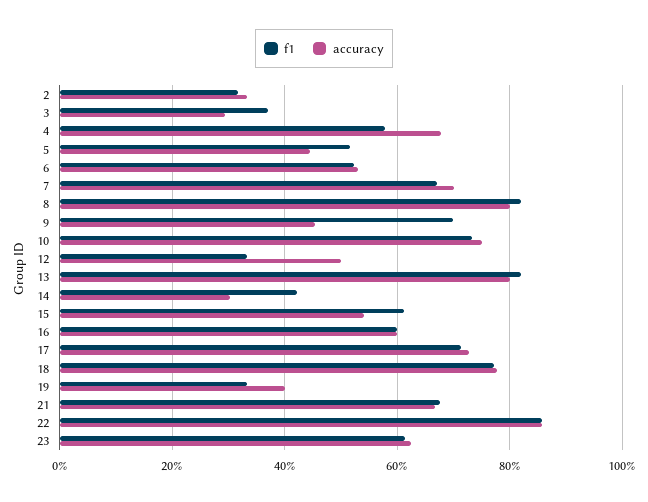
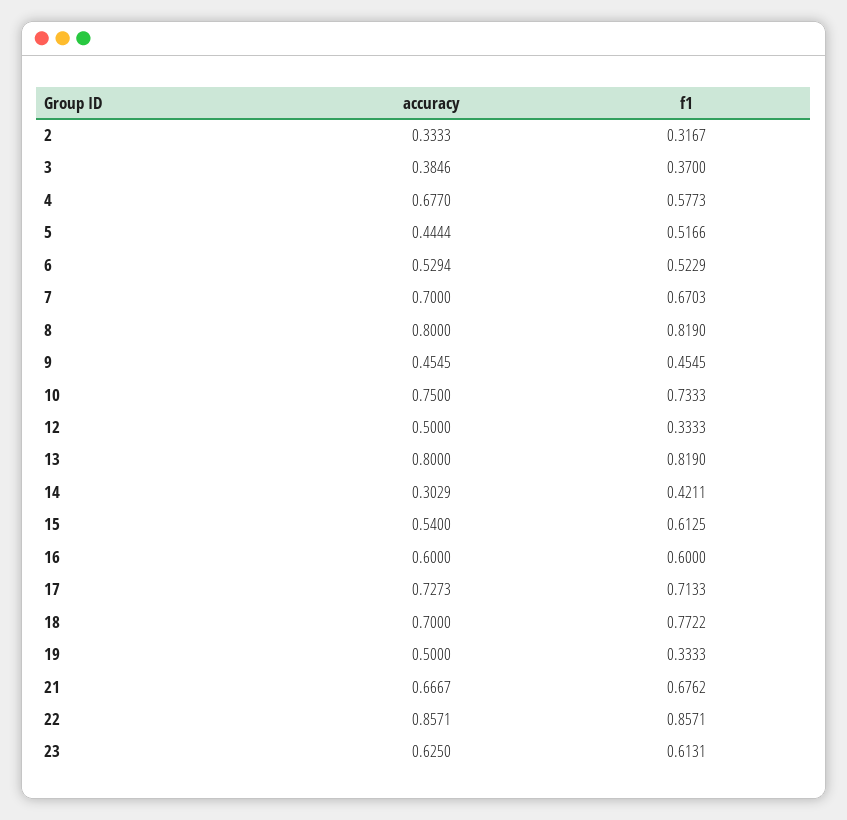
accuracy, 3: 0.3 -> 0.3846
f1, 9: 0.7 -> 0.4545
accuracy, 18: 0.78 -> 0.7
accuracy, 19: 0.4 -> 0.5

